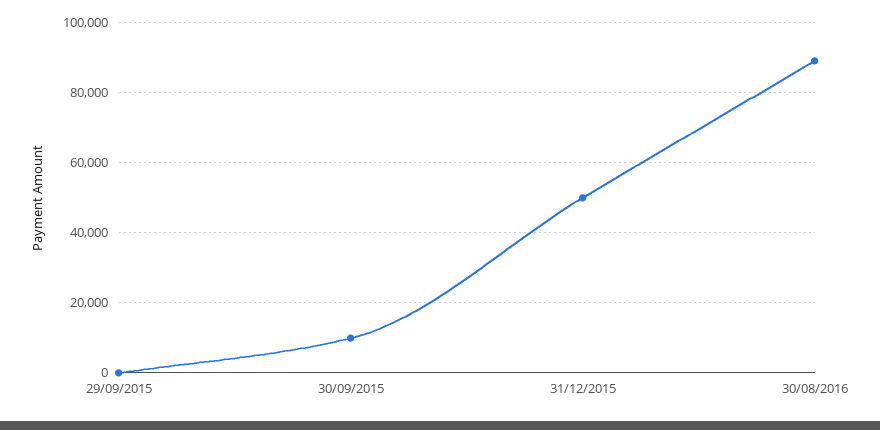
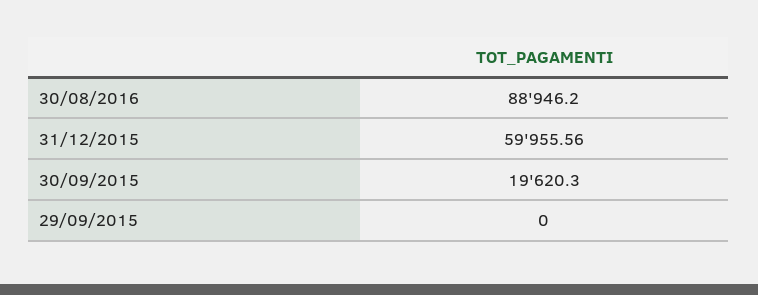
30/09/2015: 10000 -> 19620.3
31/12/2015: 50000 -> 59955.56

